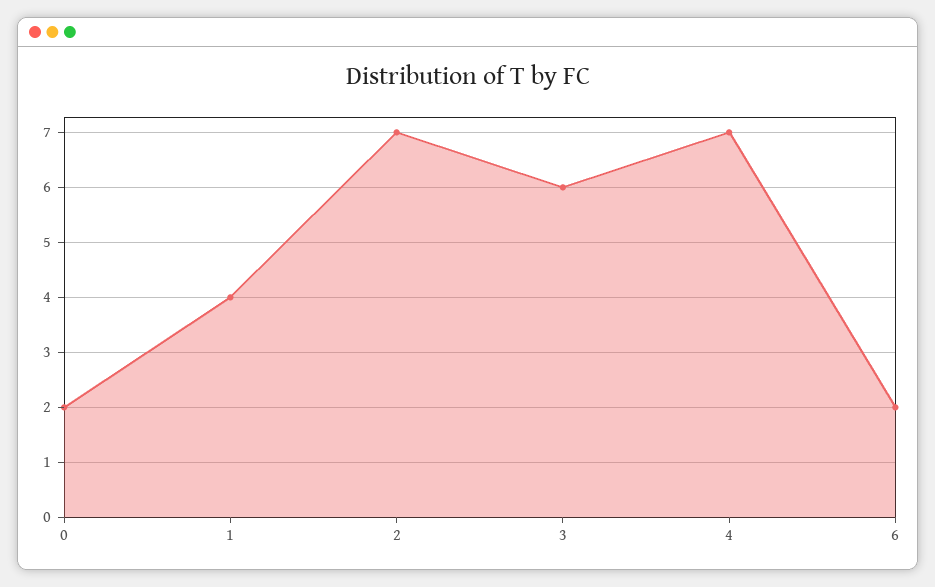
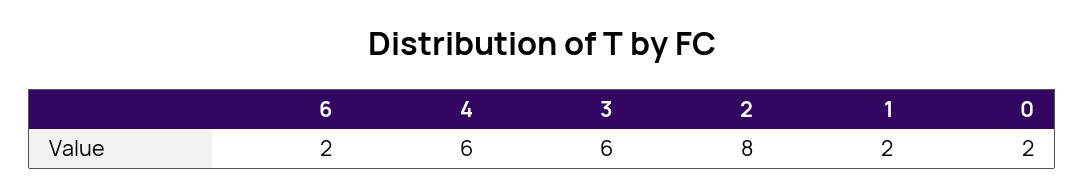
1: 4 -> 2
2: 7 -> 8
4: 7 -> 6

